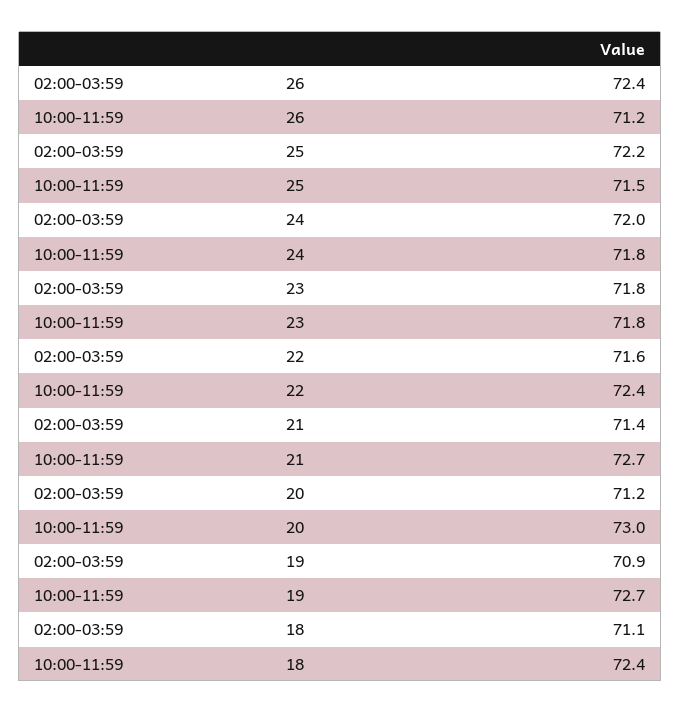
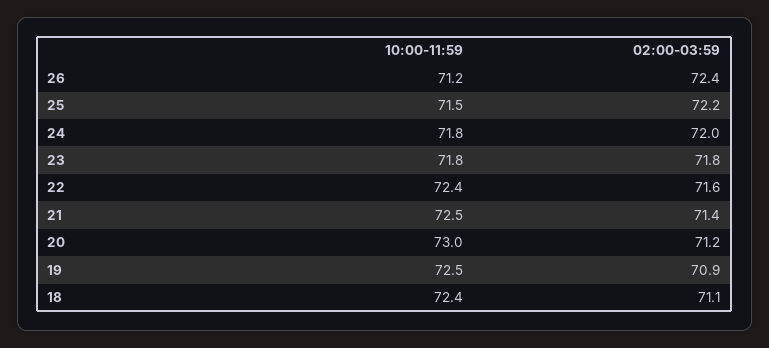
10:00-11:59, 21: 72.7 -> 72.5
10:00-11:59, 19: 72.7 -> 72.5

